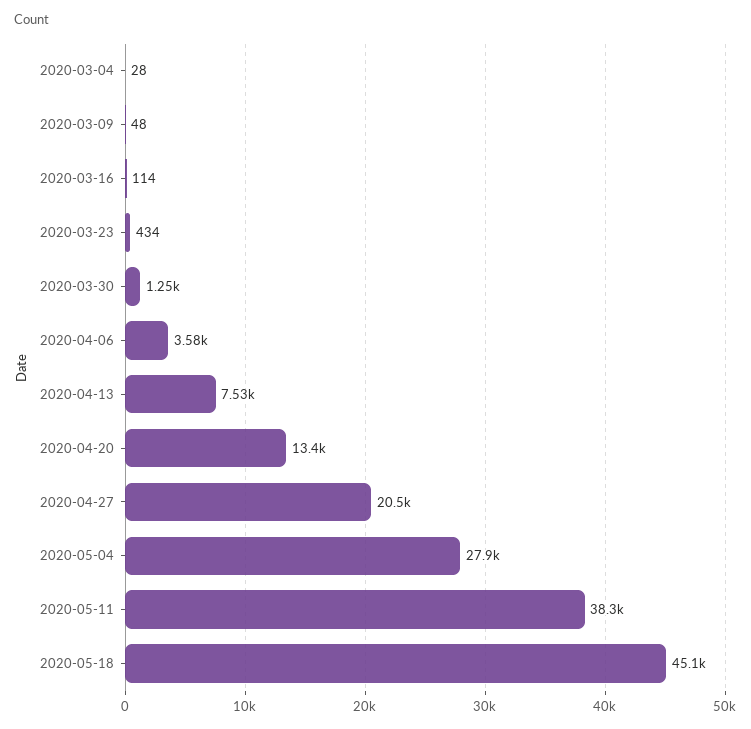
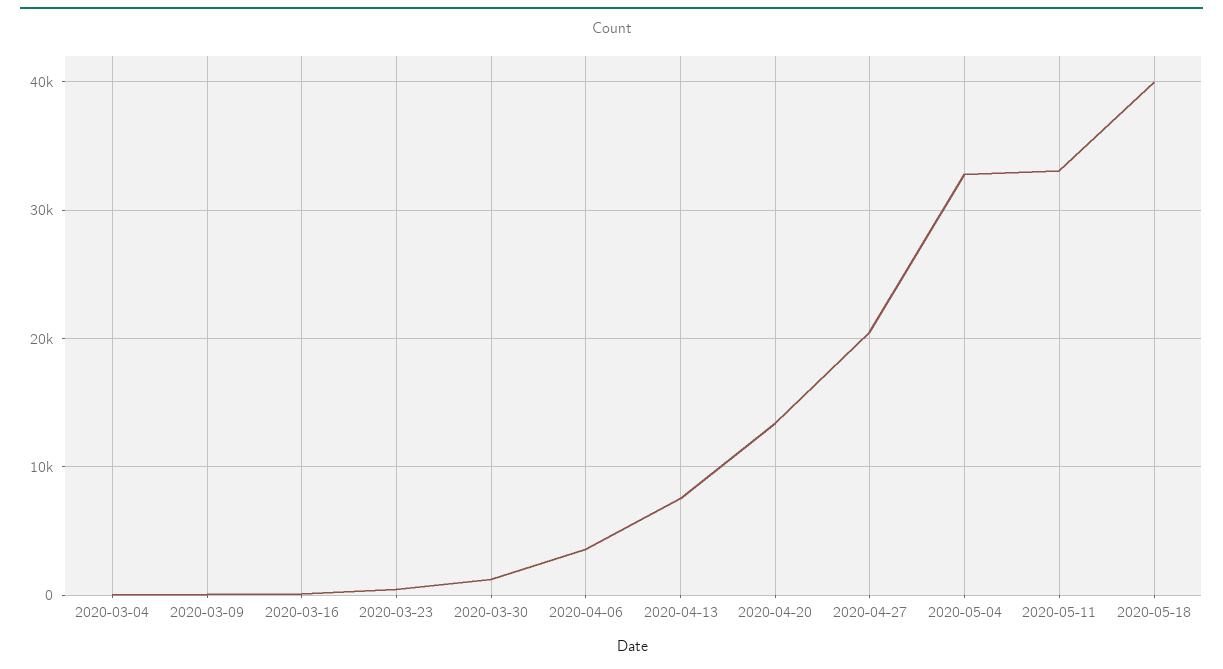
2020-05-04: 27900 -> 33000
2020-05-11: 38300 -> 33000
2020-05-18: 45100 -> 40000

